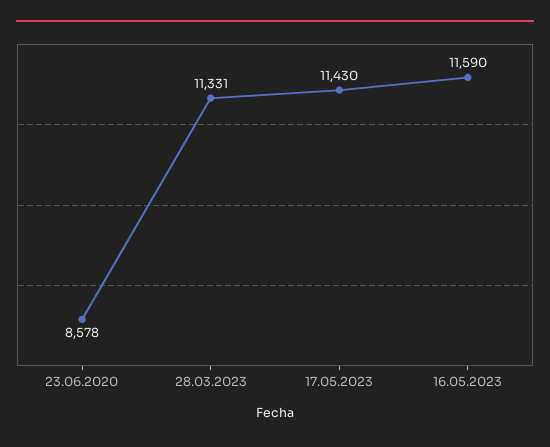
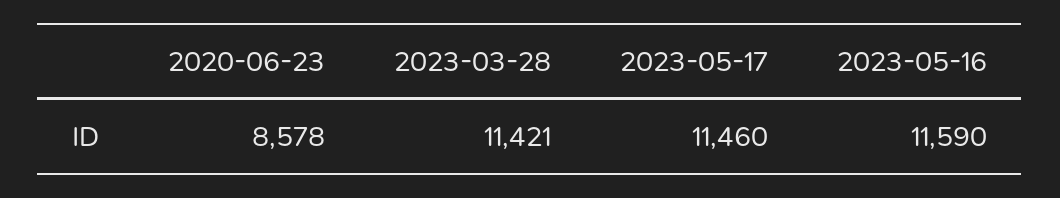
28.03.2023: 11331 -> 11421
17.05.2023: 11430 -> 11460

